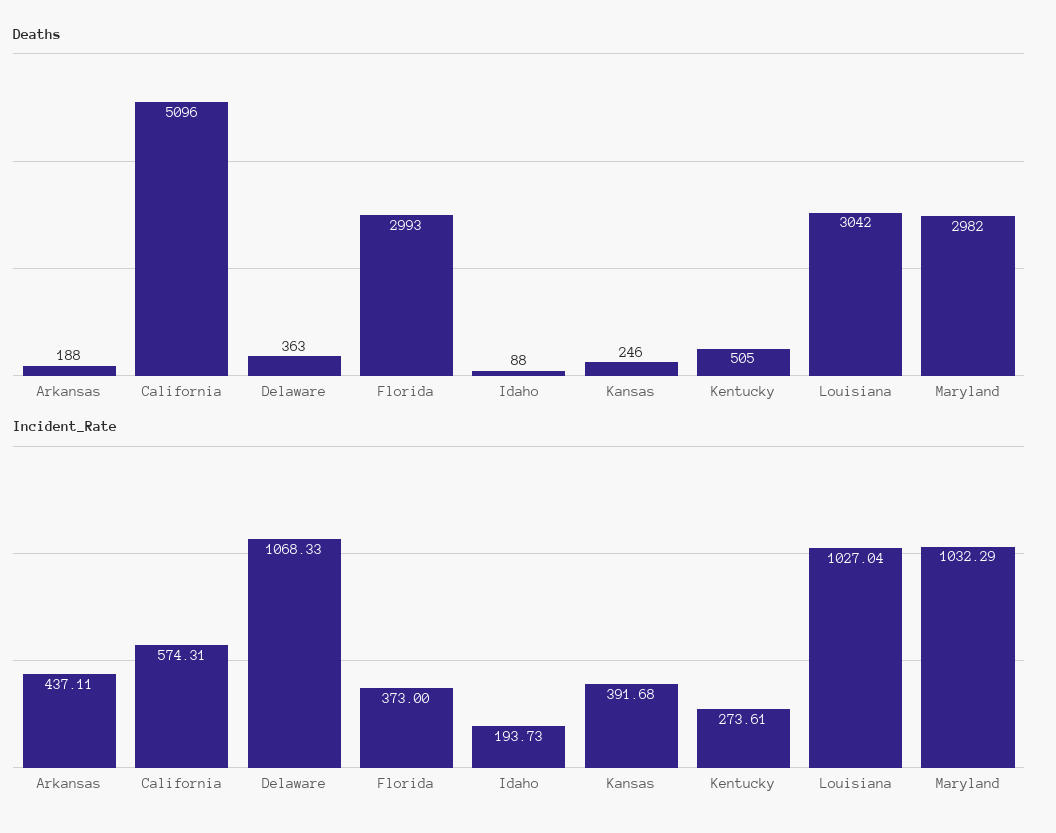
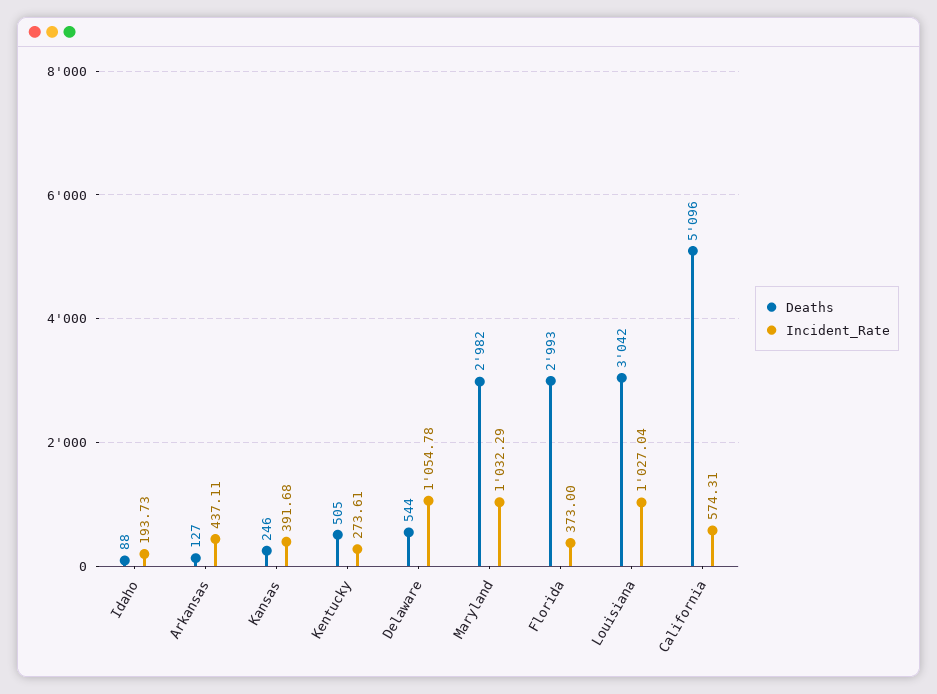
Deaths, Arkansas: 188 -> 127
Deaths, Delaware: 363 -> 544
Incident_Rate, Delaware: 1068.33 -> 1054.78

